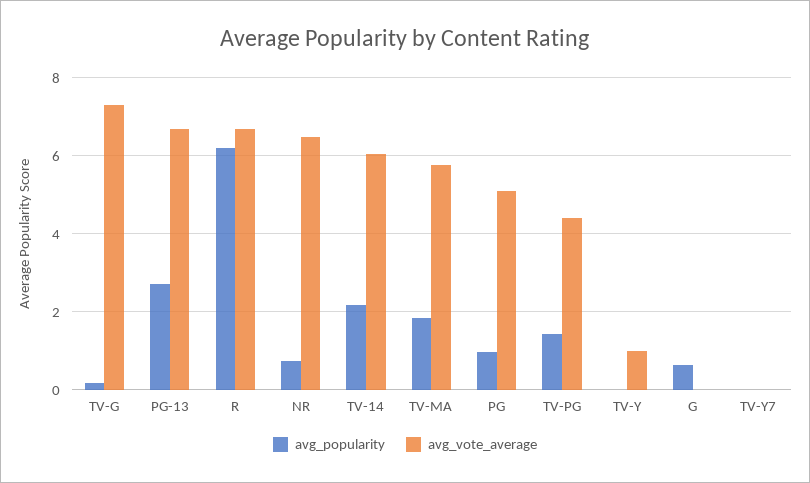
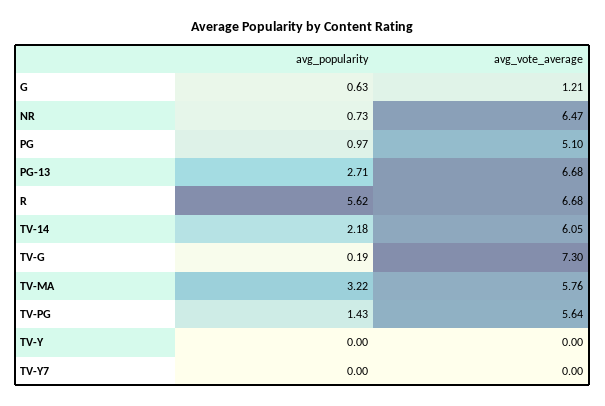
avg_popularity, R: 6.2 -> 5.62
avg_popularity, TV-MA: 1.8 -> 3.22
avg_vote_average, TV-PG: 4.4 -> 5.64
avg_vote_average, TV-Y: 1 -> 0
avg_vote_average, G: 0 -> 1.21

